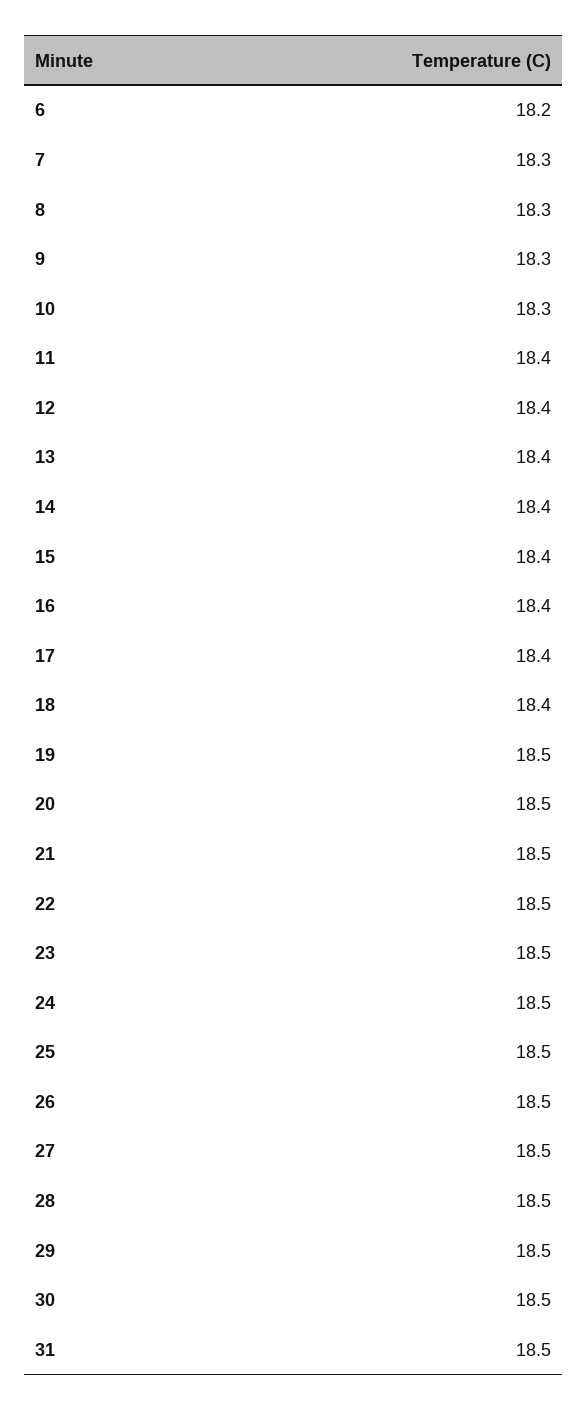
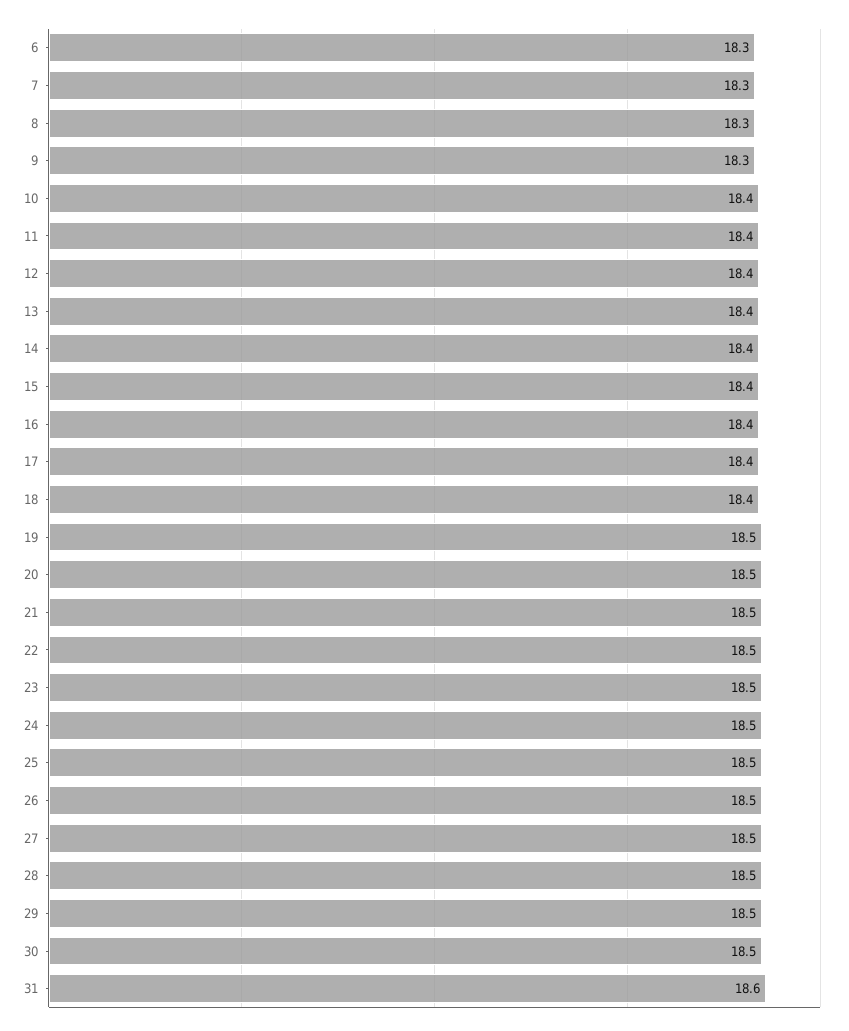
6: 18.2 -> 18.3
10: 18.3 -> 18.4
31: 18.5 -> 18.6

